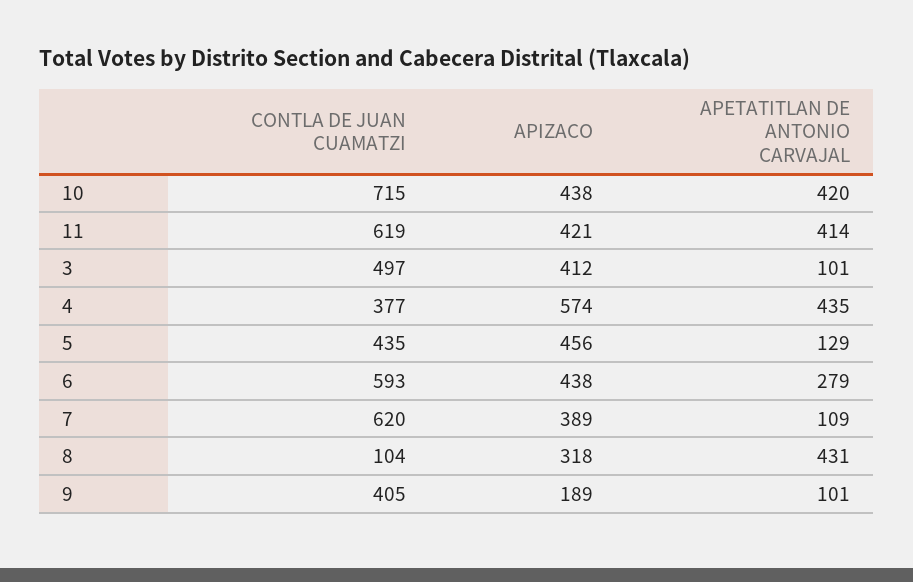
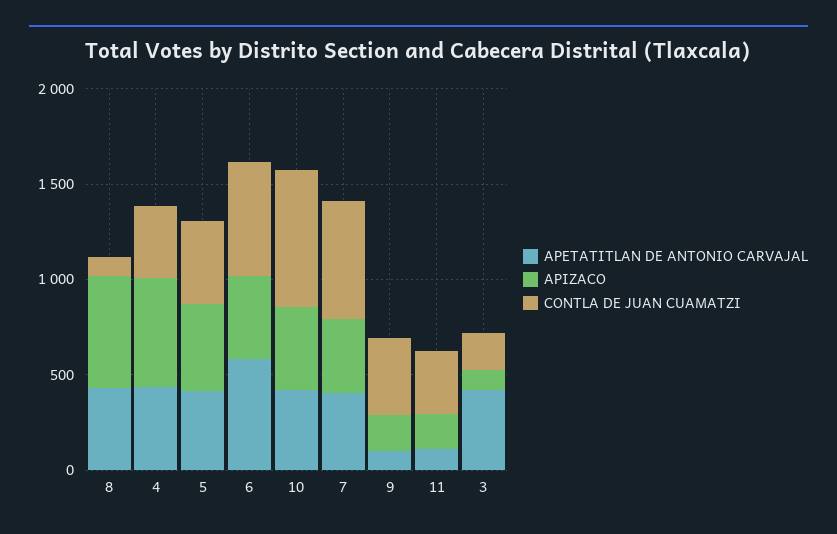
CONTLA DE JUAN CUAMATZI, 11: 619 -> 300
APIZACO, 11: 421 -> 200
APETATITLAN DE ANTONIO CARVAJAL, 11: 414 -> 100
CONTLA DE JUAN CUAMATZI, 3: 497 -> 200
APIZACO, 3: 412 -> 100
APETATITLAN DE ANTONIO CARVAJAL, 3: 101 -> 400
APETATITLAN DE ANTONIO CARVAJAL, 5: 129 -> 400
APETATITLAN DE ANTONIO CARVAJAL, 6: 279 -> 600
APETATITLAN DE ANTONIO CARVAJAL, 7: 109 -> 400
APIZACO, 8: 318 -> 600

